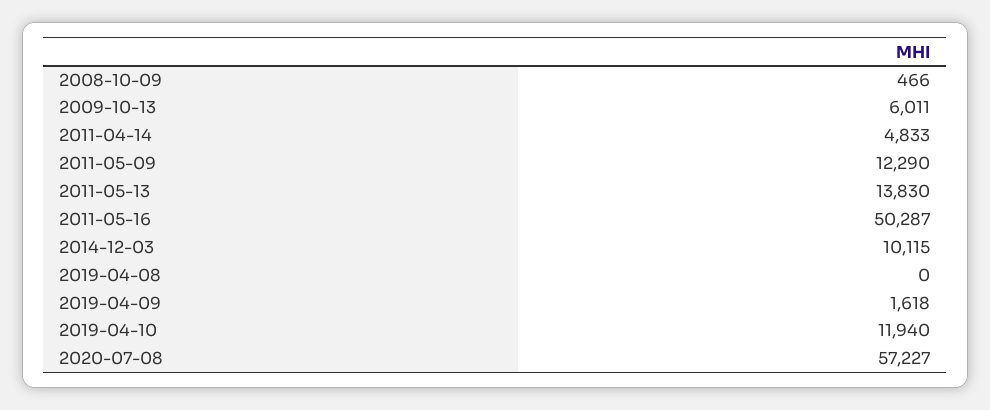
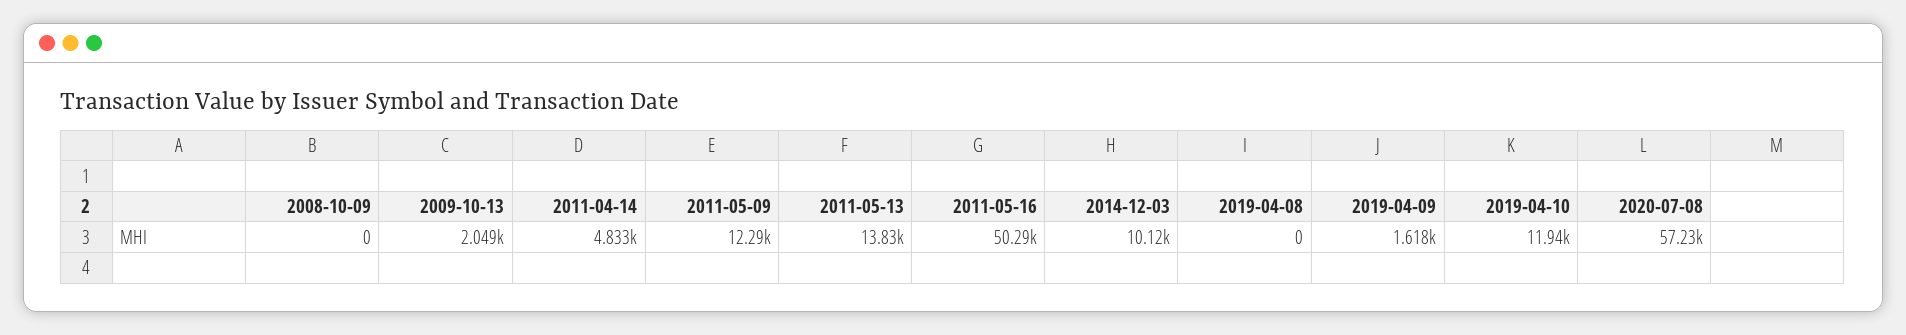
2008-10-09: 466 -> 0
2009-10-13: 6011 -> 2049

